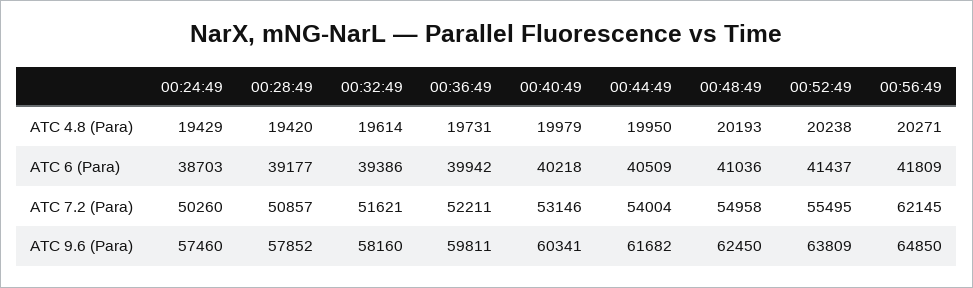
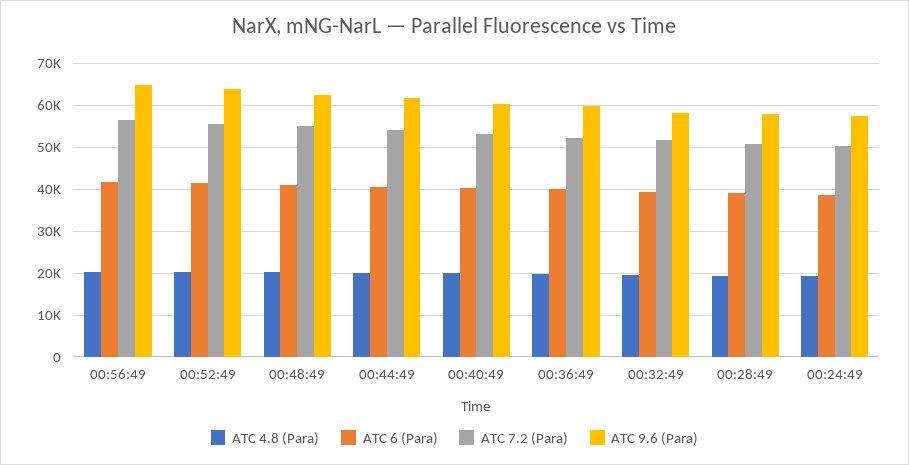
ATC 7.2 (Para), 00:56:49: 62145 -> 56000

